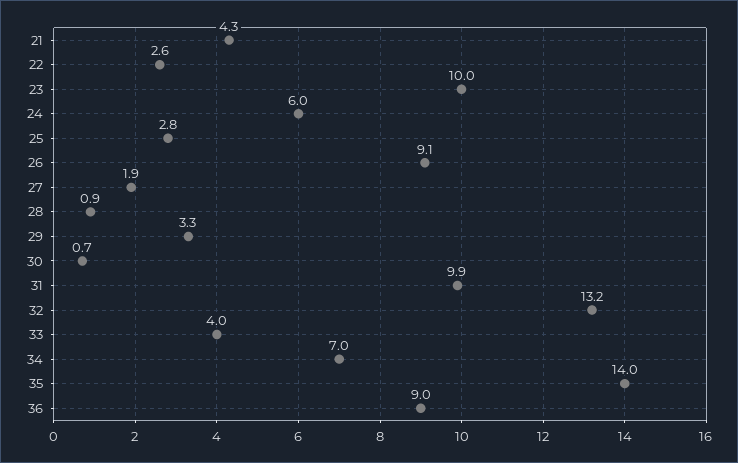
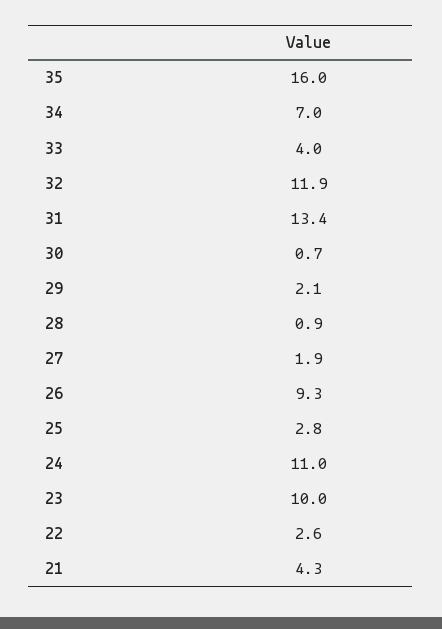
24: 6 -> 11
26: 9.1 -> 9.3
29: 3.3 -> 2.1
31: 9.9 -> 13.4
32: 13.2 -> 11.9
35: 14 -> 16
36: 9 -> none

